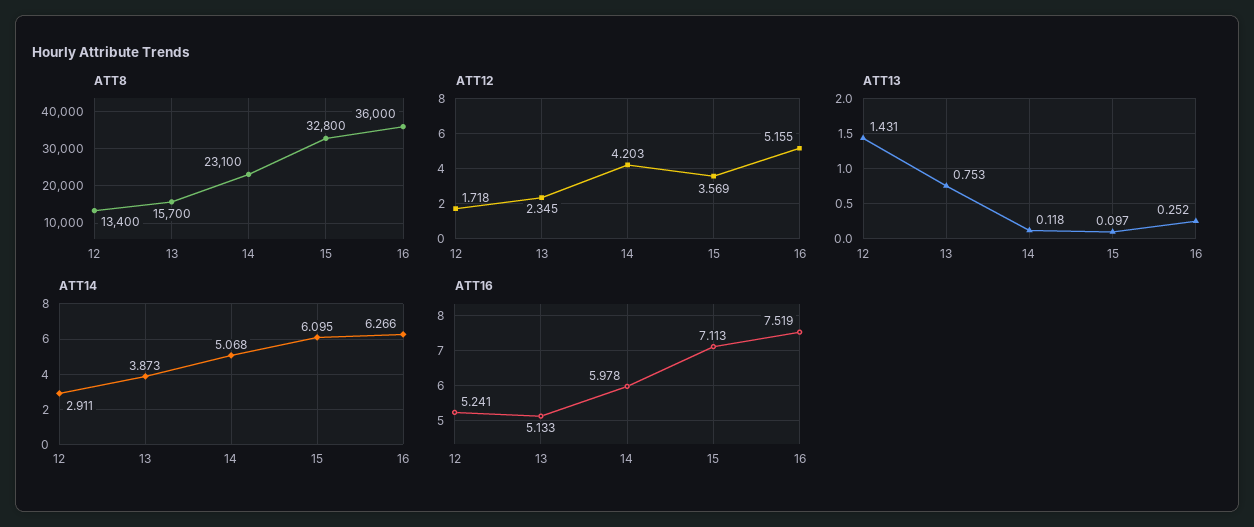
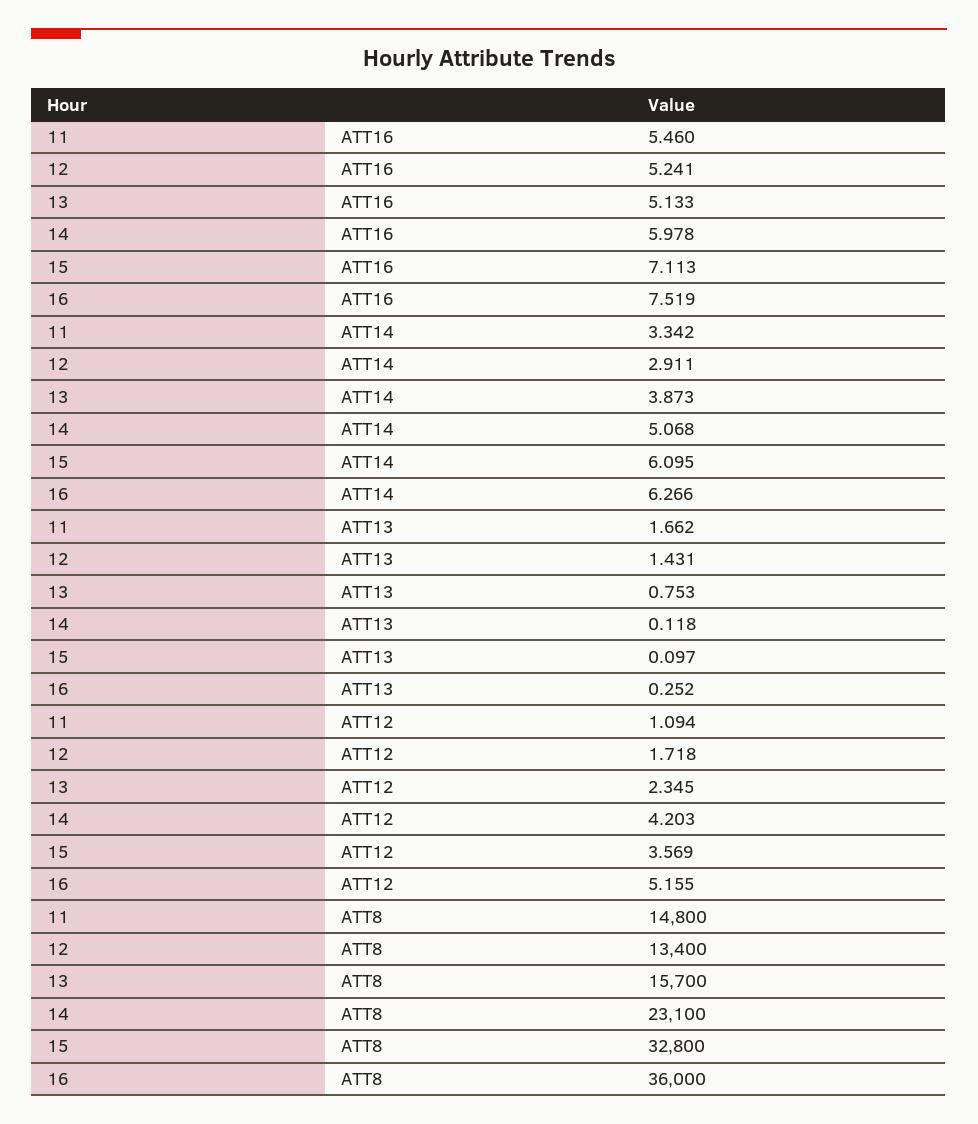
ATT16, 11: none -> 5.46
ATT14, 11: none -> 3.342
ATT13, 11: none -> 1.662
ATT12, 11: none -> 1.094
ATT8, 11: none -> 14800

